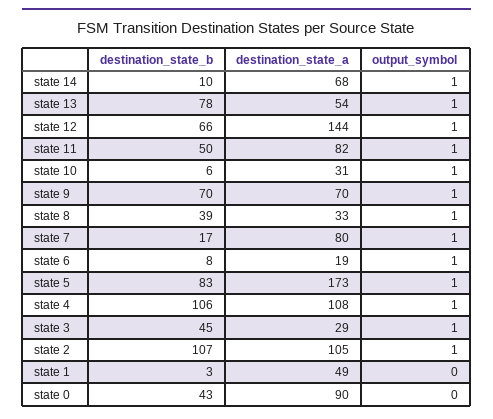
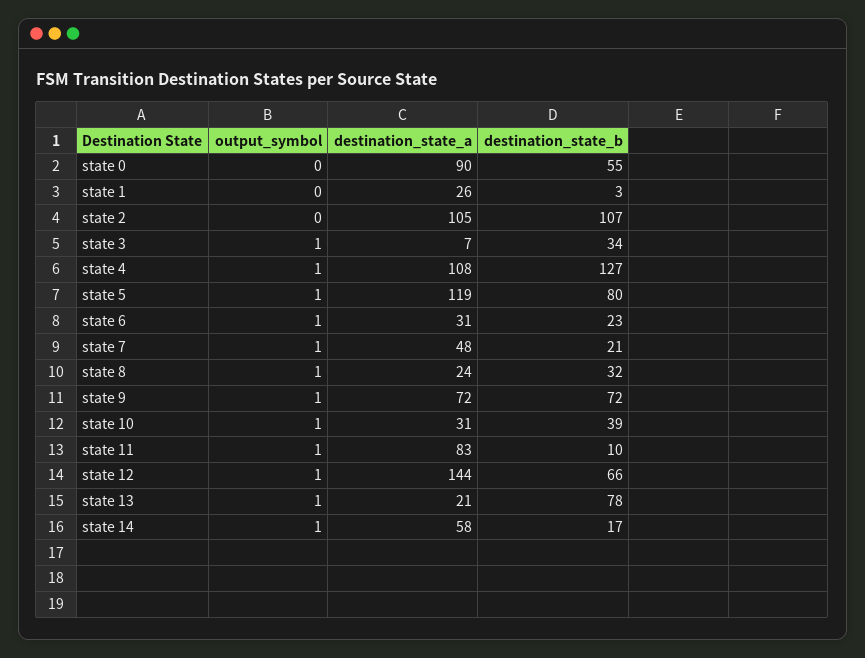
destination_state_b, state 14: 10 -> 17
destination_state_a, state 14: 68 -> 58
destination_state_a, state 13: 54 -> 21
destination_state_b, state 11: 50 -> 10
destination_state_a, state 11: 82 -> 83
destination_state_b, state 10: 6 -> 39
destination_state_b, state 9: 70 -> 72
destination_state_a, state 9: 70 -> 72
destination_state_b, state 8: 39 -> 32
destination_state_a, state 8: 33 -> 24
destination_state_b, state 7: 17 -> 21
destination_state_a, state 7: 80 -> 48
destination_state_b, state 6: 8 -> 23
destination_state_a, state 6: 19 -> 31
destination_state_b, state 5: 83 -> 80
destination_state_a, state 5: 173 -> 119
destination_state_b, state 4: 106 -> 127
destination_state_b, state 3: 45 -> 34
destination_state_a, state 3: 29 -> 7
output_symbol, state 2: 1 -> 0
destination_state_a, state 1: 49 -> 26
destination_state_b, state 0: 43 -> 55

